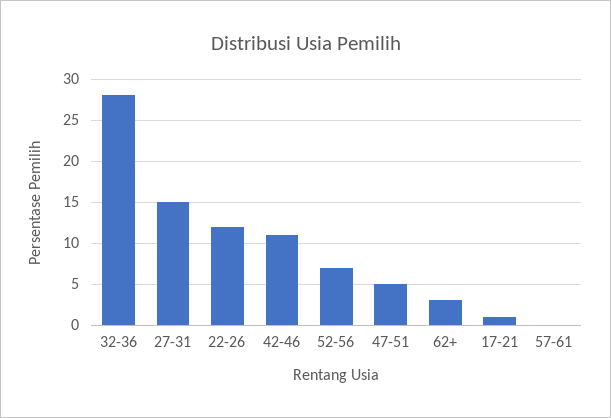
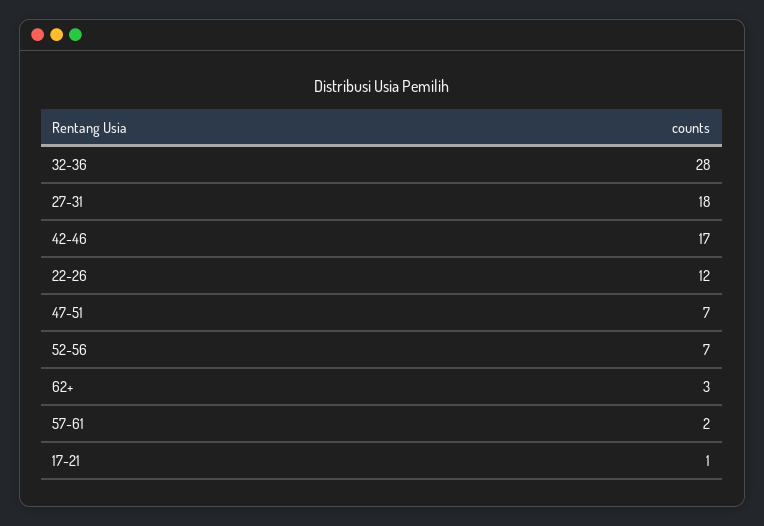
27-31: 15 -> 18
42-46: 11 -> 17
47-51: 5 -> 7
57-61: 0 -> 2

